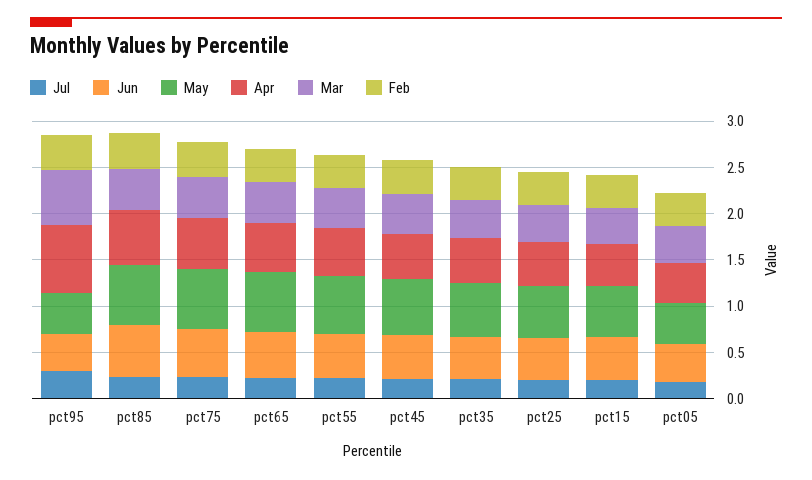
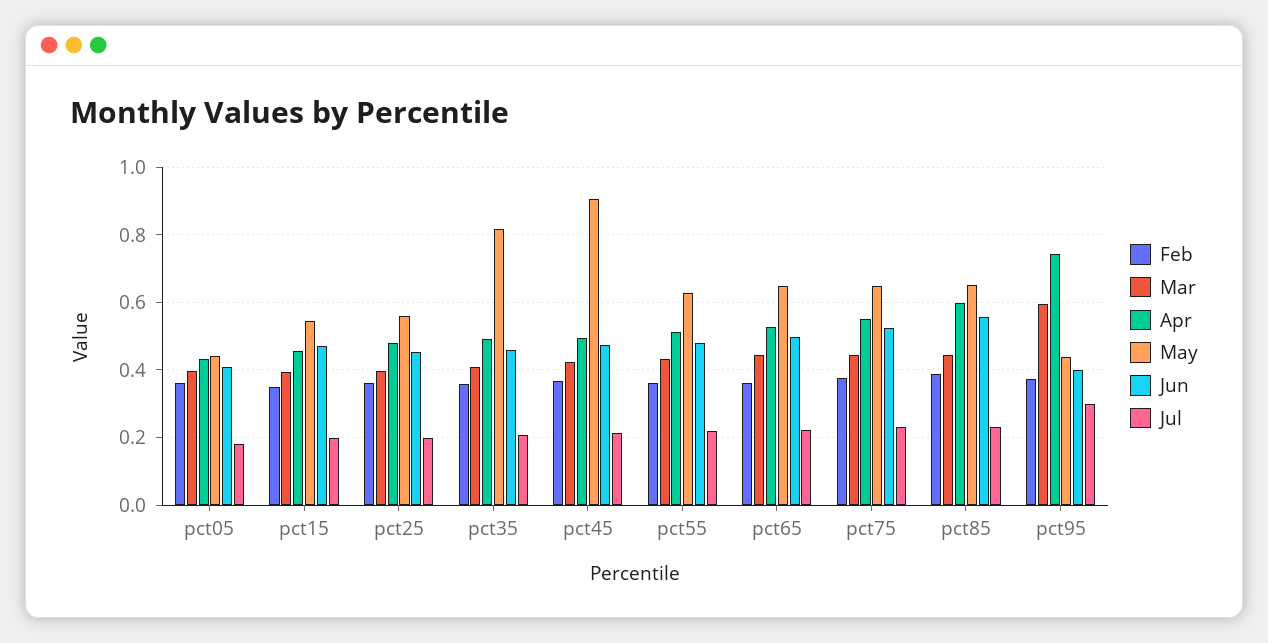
May, pct45: 0.6 -> 0.9
May, pct35: 0.6 -> 0.82

